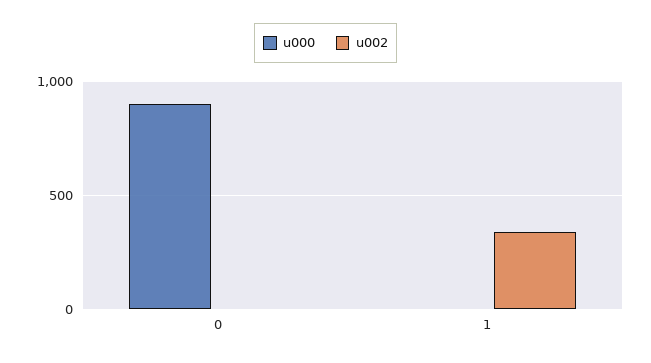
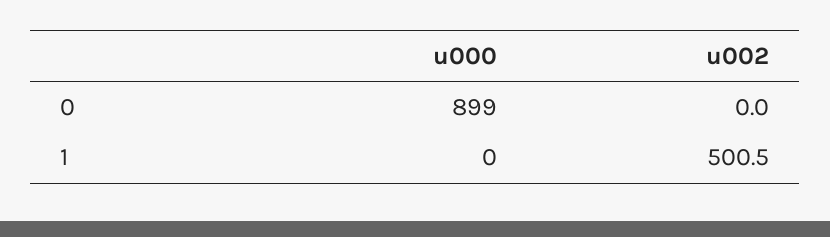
u002, 1: 350 -> 500.5

